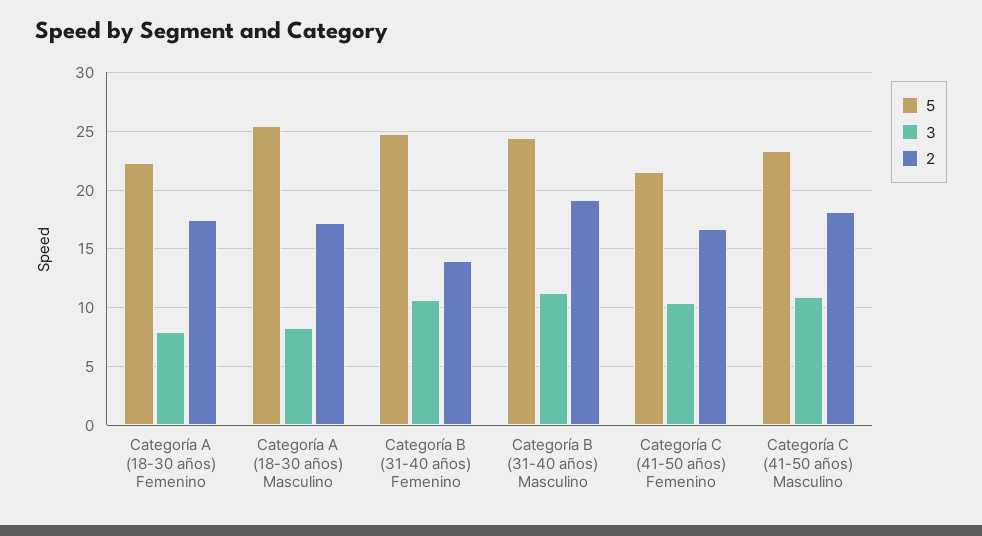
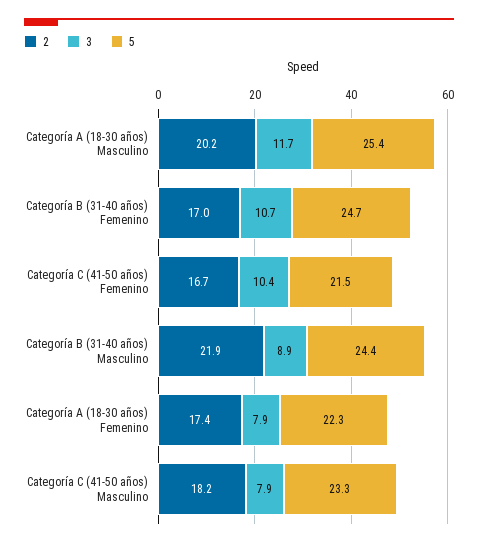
3, Categoría A (18-30 años) Masculino: 8 -> 11.7
2, Categoría A (18-30 años) Masculino: 17 -> 20.2
2, Categoría B (31-40 años) Femenino: 14 -> 17
3, Categoría B (31-40 años) Masculino: 11 -> 8.9
2, Categoría B (31-40 años) Masculino: 19 -> 21.9
3, Categoría C (41-50 años) Masculino: 11 -> 7.9

